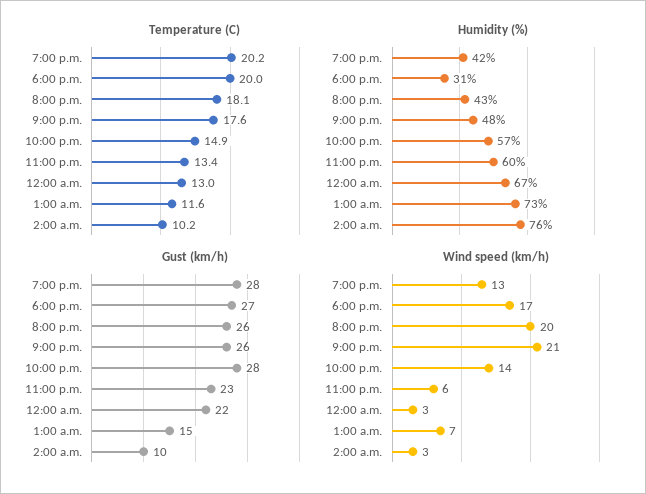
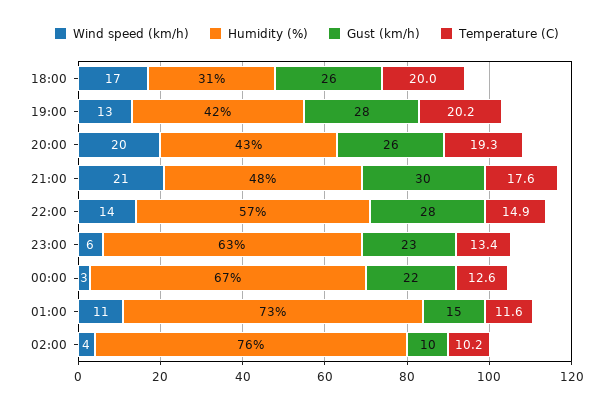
Temperature (C), 8:00 p.m.: 18.1 -> 19.3
Temperature (C), 12:00 a.m.: 13 -> 12.6
Humidity (%), 11:00 p.m.: 60 -> 63
Gust (km/h), 6:00 p.m.: 27 -> 26
Gust (km/h), 9:00 p.m.: 26 -> 30
Wind speed (km/h), 1:00 a.m.: 7 -> 11
Wind speed (km/h), 2:00 a.m.: 3 -> 4

